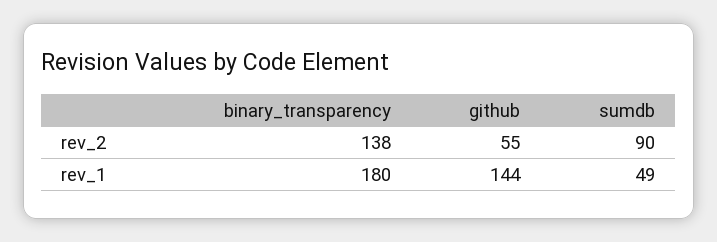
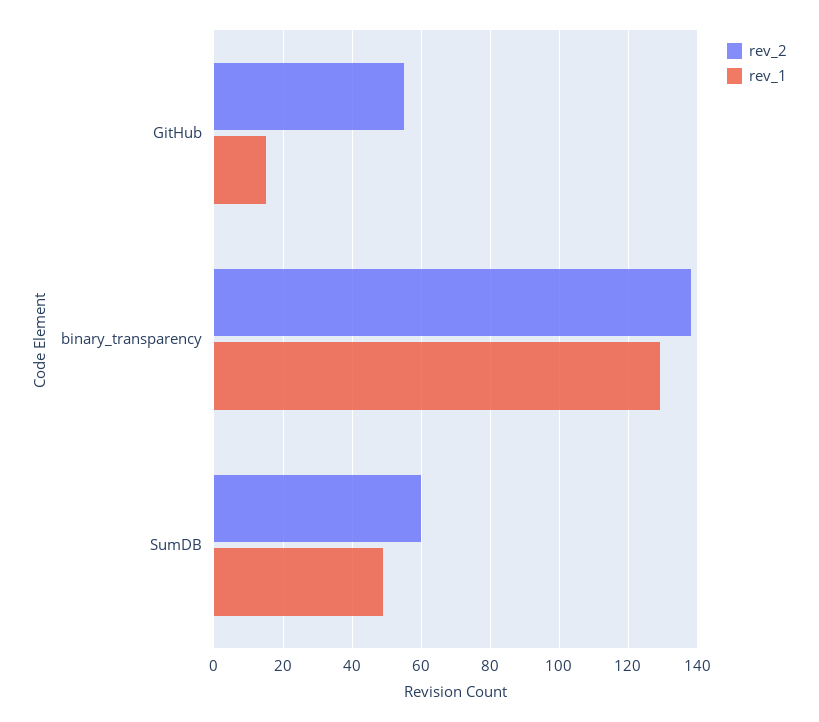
rev_2, sumdb: 90 -> 60
rev_1, binary_transparency: 180 -> 130
rev_1, github: 144 -> 15

